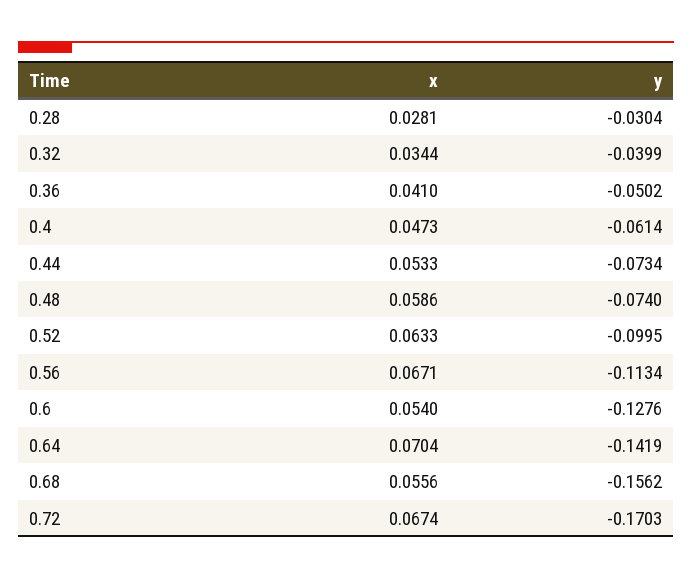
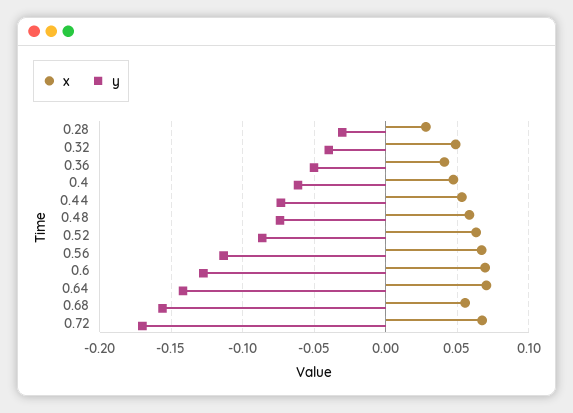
x, 0.32: 0.0344 -> 0.05
y, 0.52: -0.0995 -> -0.085
x, 0.6: 0.054 -> 0.07

